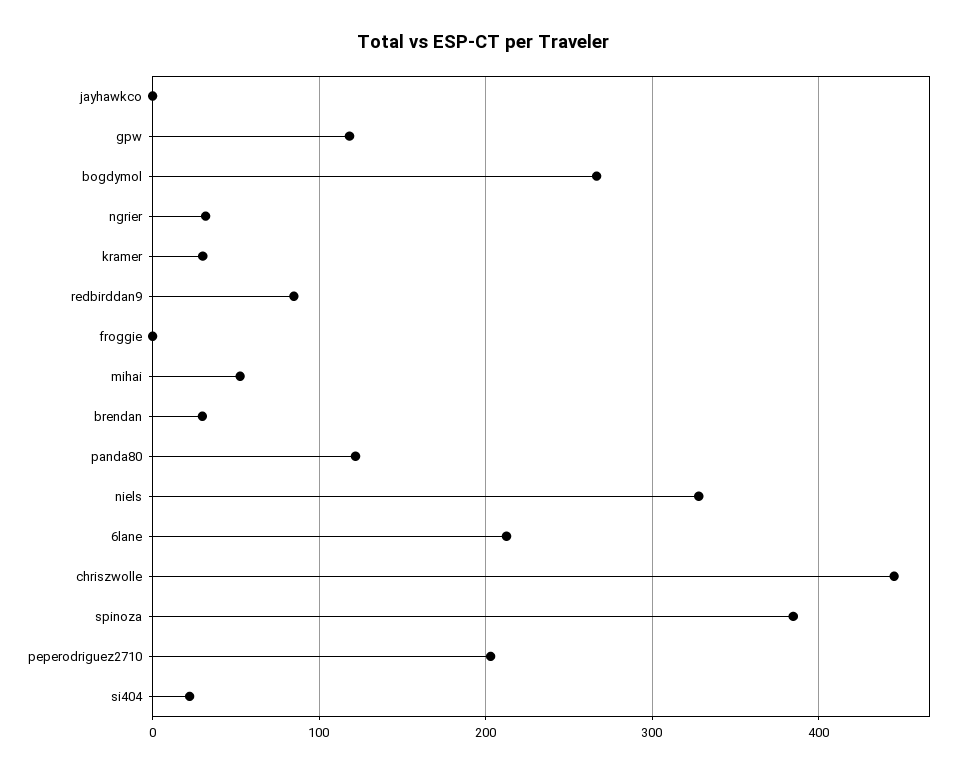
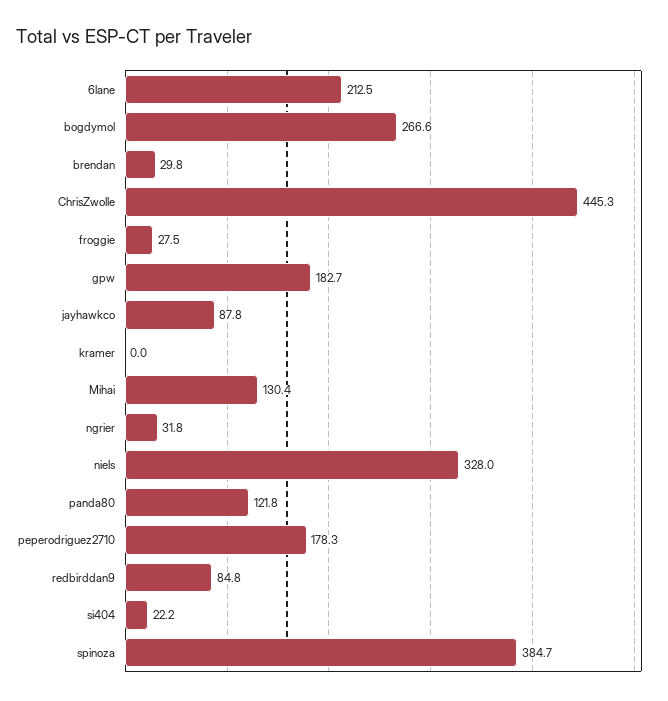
jayhawkco: 0 -> 87.8
gpw: 120 -> 182.7
kramer: 30 -> 0
froggie: 0 -> 27.5
mihai: 50 -> 130.4
peperodriguez2710: 200 -> 178.3

